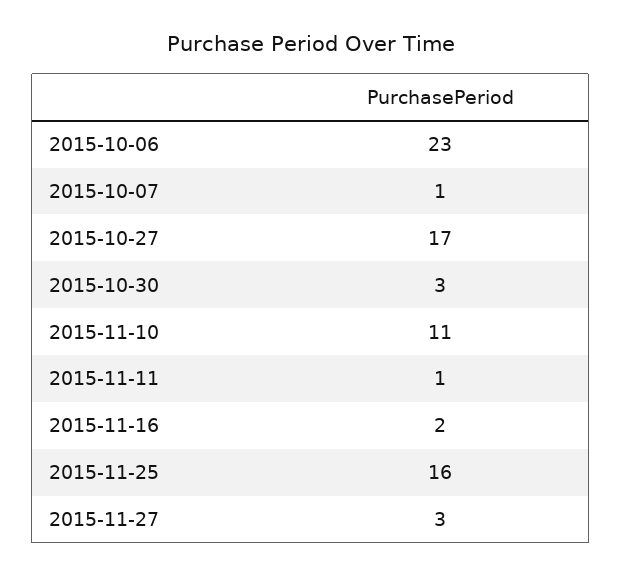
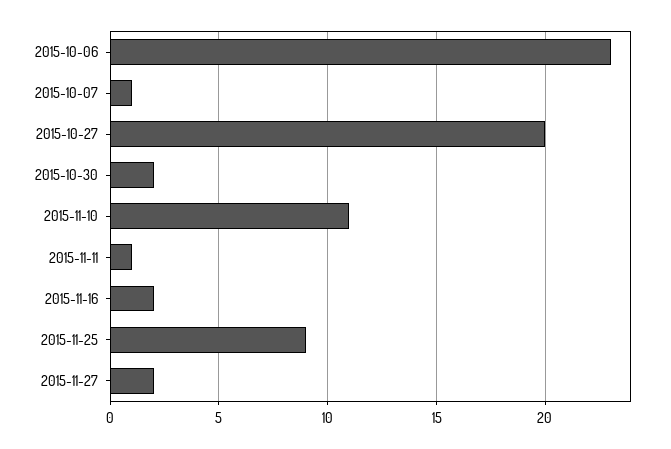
2015-10-27: 17 -> 20
2015-10-30: 3 -> 2
2015-11-25: 16 -> 9
2015-11-27: 3 -> 2

